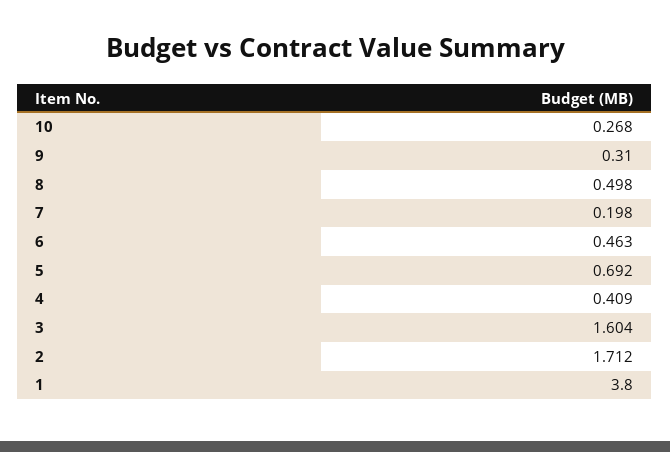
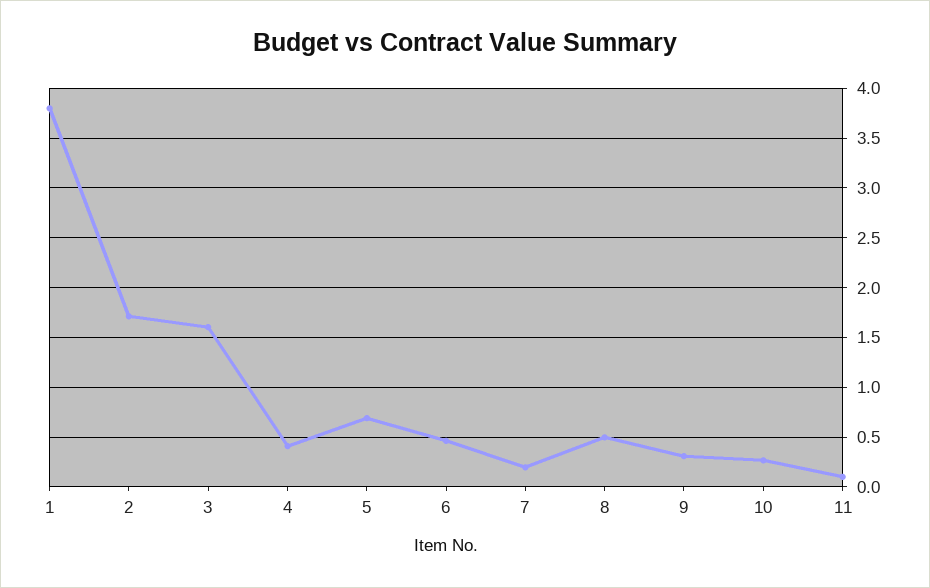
11: none -> 0.1

